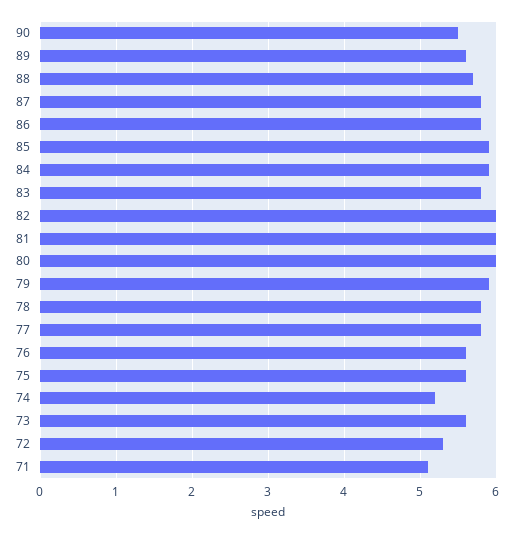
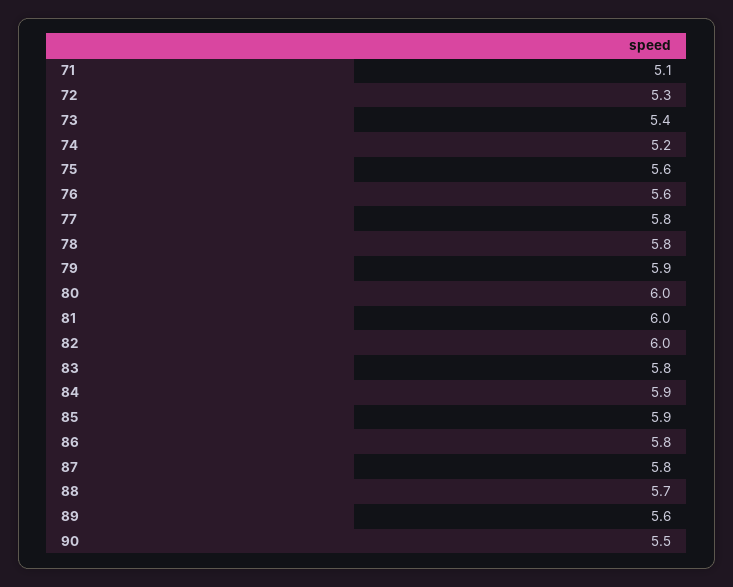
73: 5.6 -> 5.4

